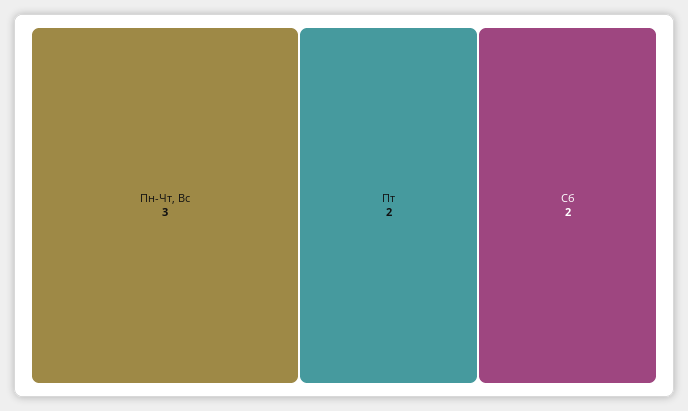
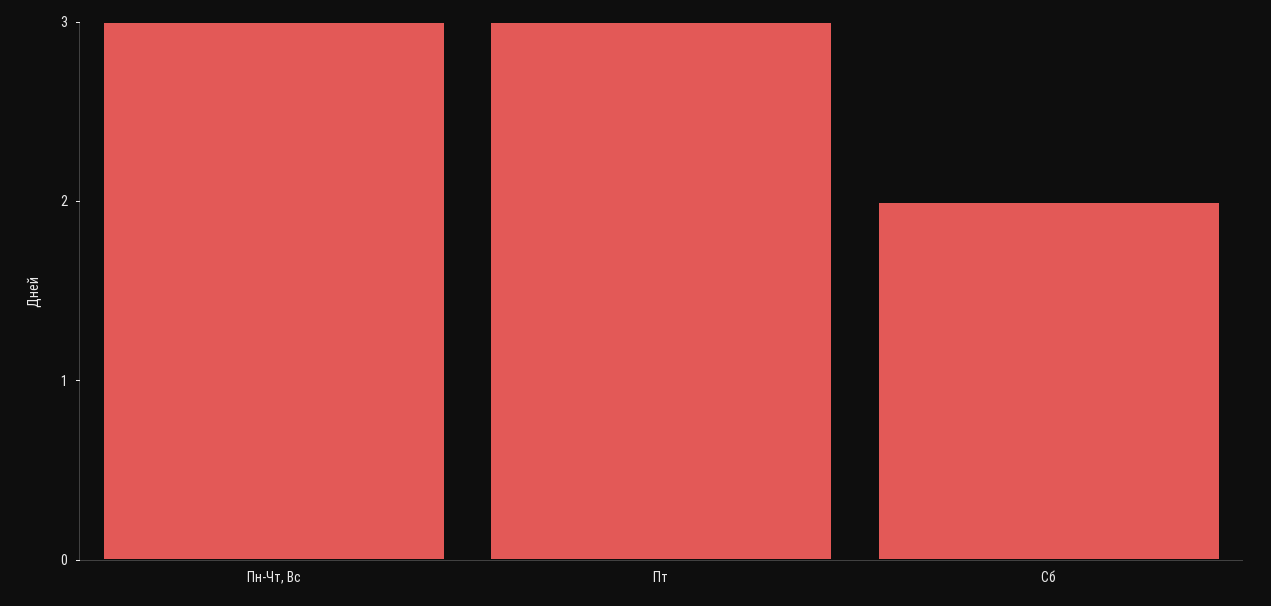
Пт: 2 -> 3

